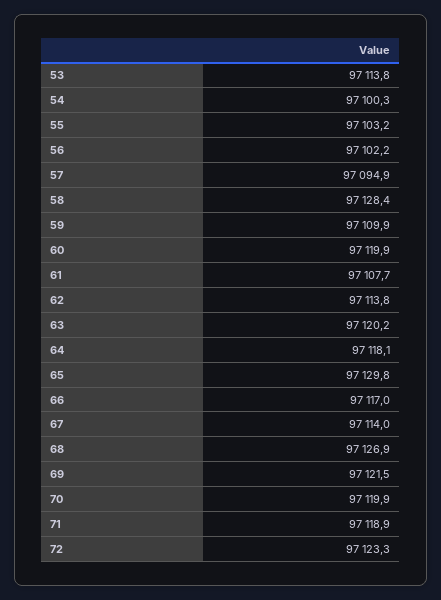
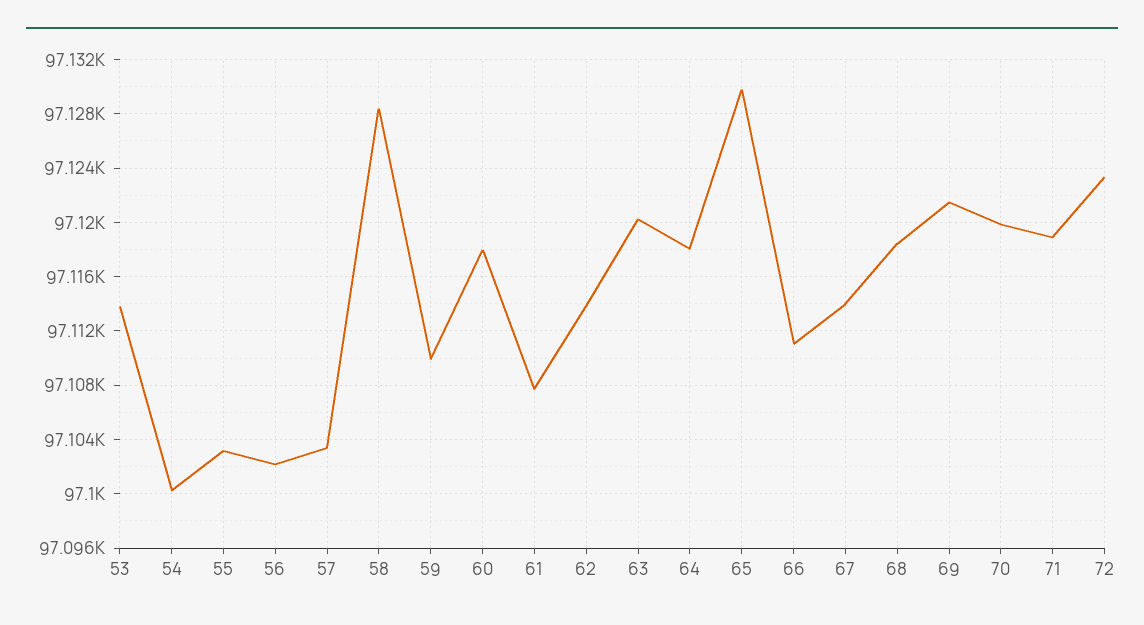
57: 97094.9 -> 97103.5
60: 97119.9 -> 97118
66: 97117 -> 97111
68: 97126.9 -> 97118.5

